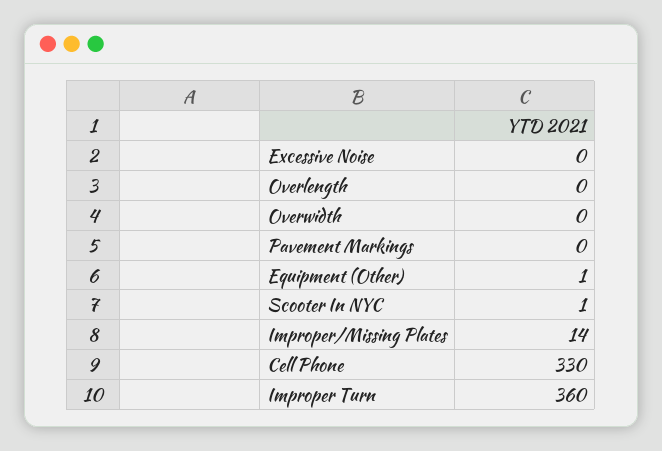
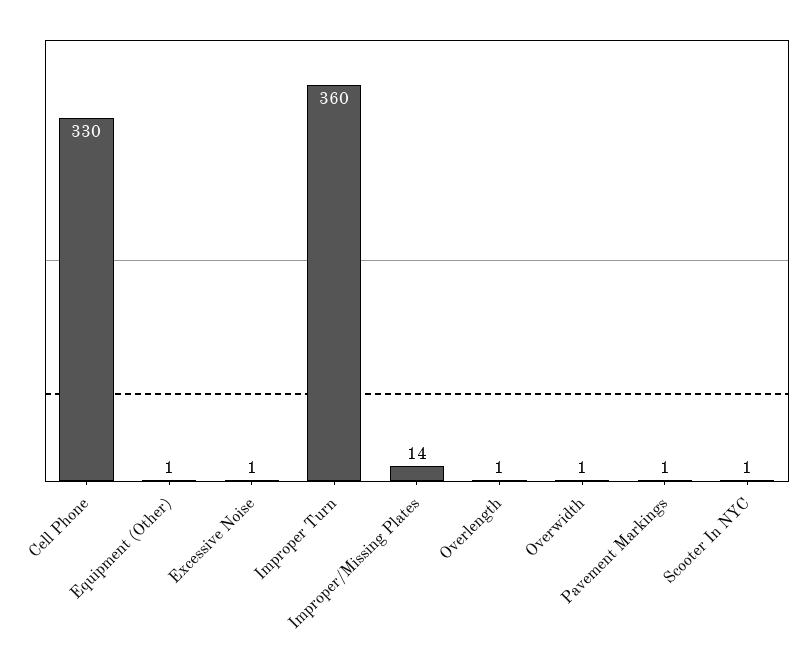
Excessive Noise: 0 -> 1
Overlength: 0 -> 1
Overwidth: 0 -> 1
Pavement Markings: 0 -> 1

